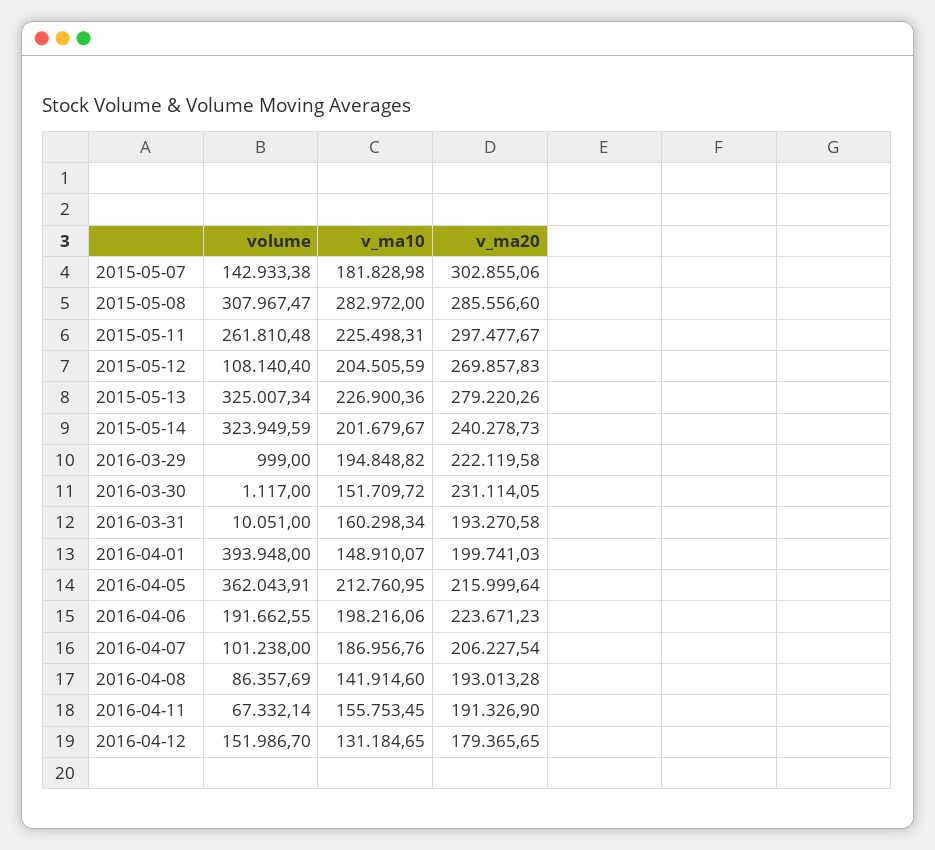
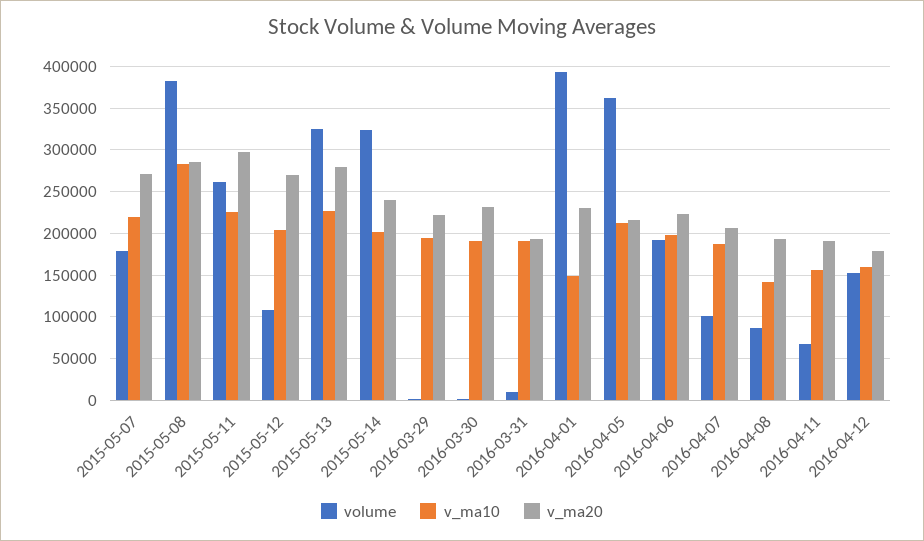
volume, 2015-05-07: 142933.38 -> 180000
v_ma10, 2015-05-07: 181828.98 -> 220000
v_ma20, 2015-05-07: 302855.06 -> 270000
volume, 2015-05-08: 307967.47 -> 380000
v_ma10, 2016-03-30: 151709.72 -> 190000
v_ma10, 2016-03-31: 160298.34 -> 190000
v_ma20, 2016-04-01: 199741.03 -> 230000
v_ma10, 2016-04-12: 131184.65 -> 160000

